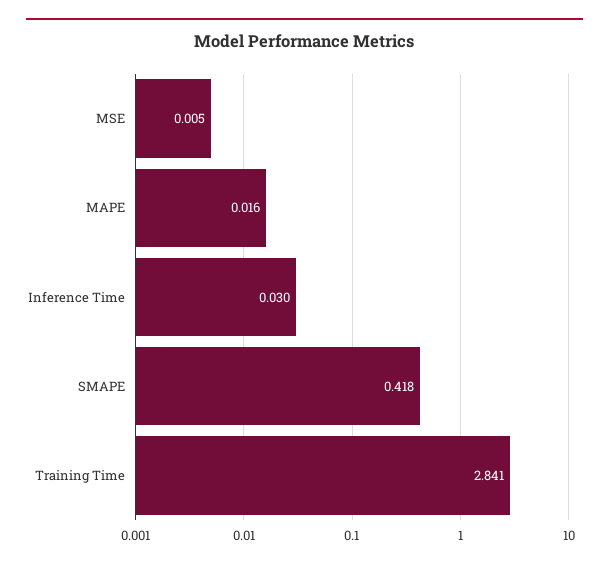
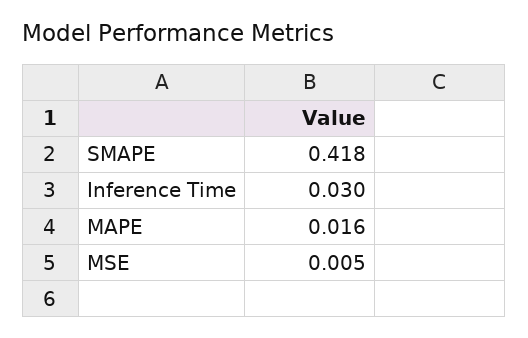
Training Time: 2.841 -> none

